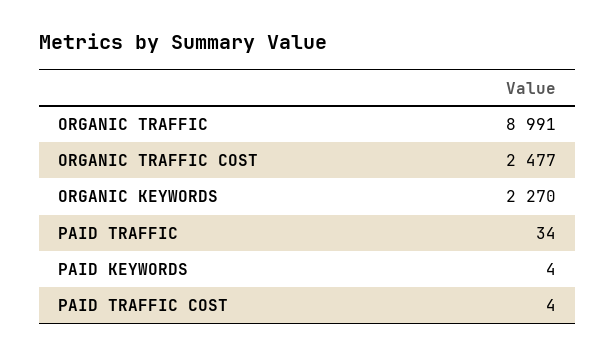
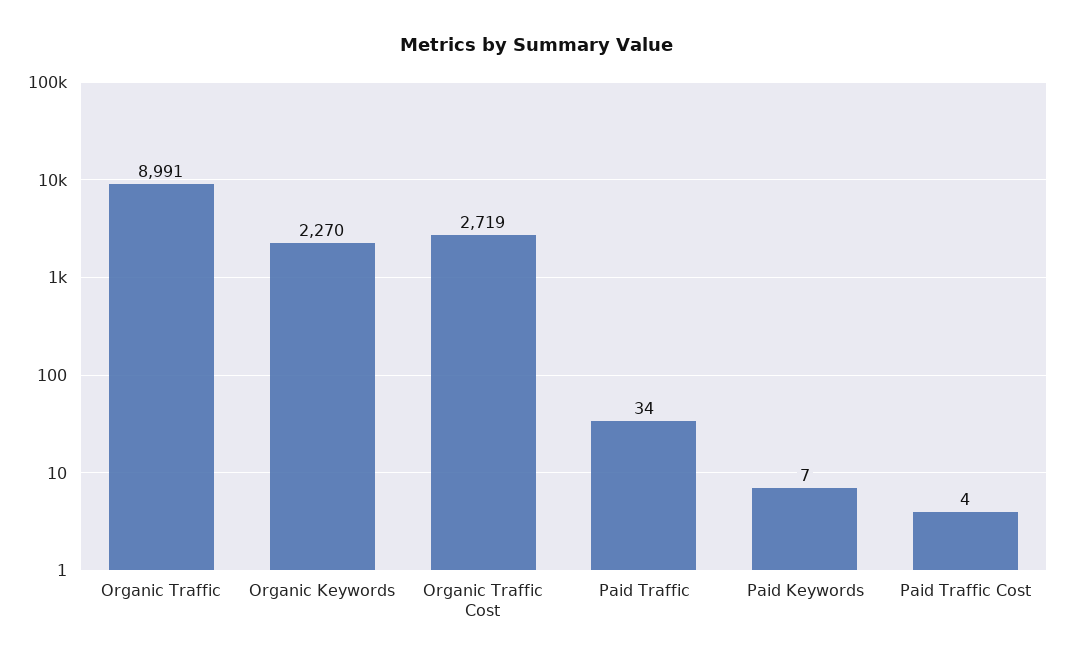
ORGANIC TRAFFIC COST: 2477 -> 2719
PAID KEYWORDS: 4 -> 7

